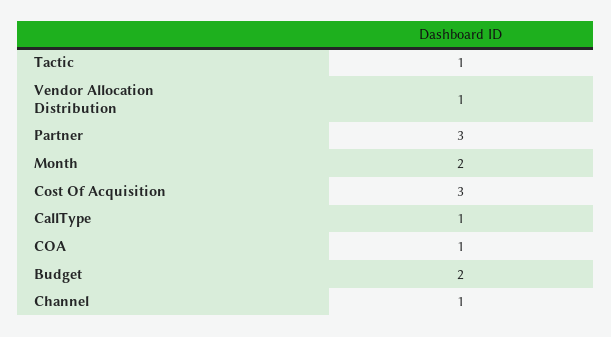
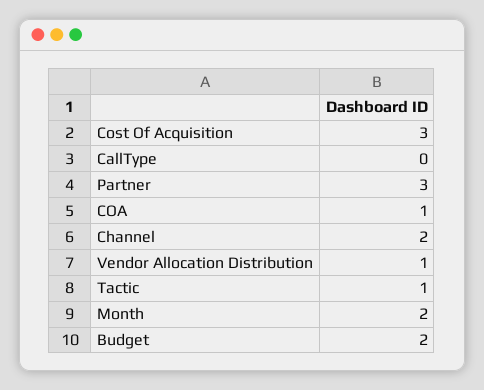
CallType: 1 -> 0
Channel: 1 -> 2

